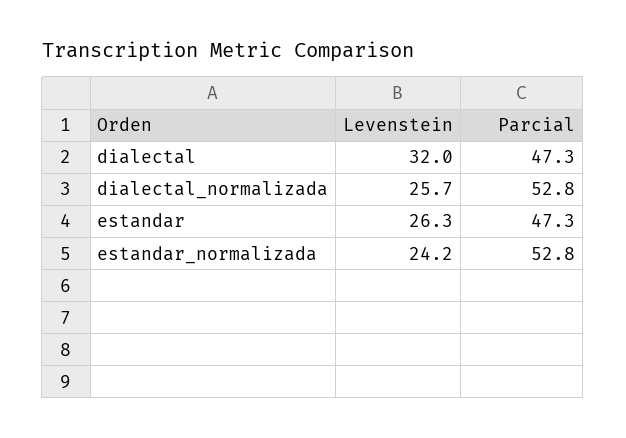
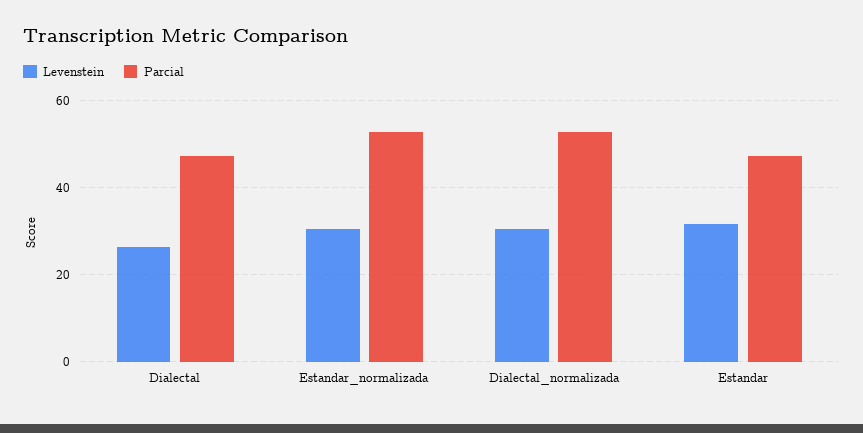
Levenstein, dialectal: 32 -> 26
Levenstein, dialectal_normalizada: 25.7 -> 30
Levenstein, estandar: 26.3 -> 32
Levenstein, estandar_normalizada: 24.2 -> 30

